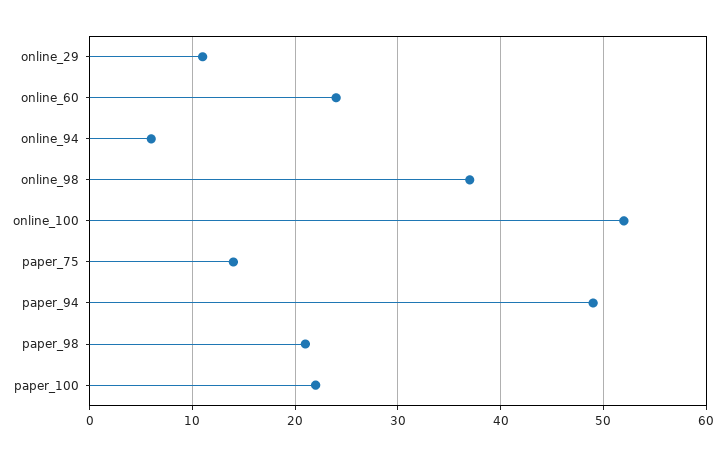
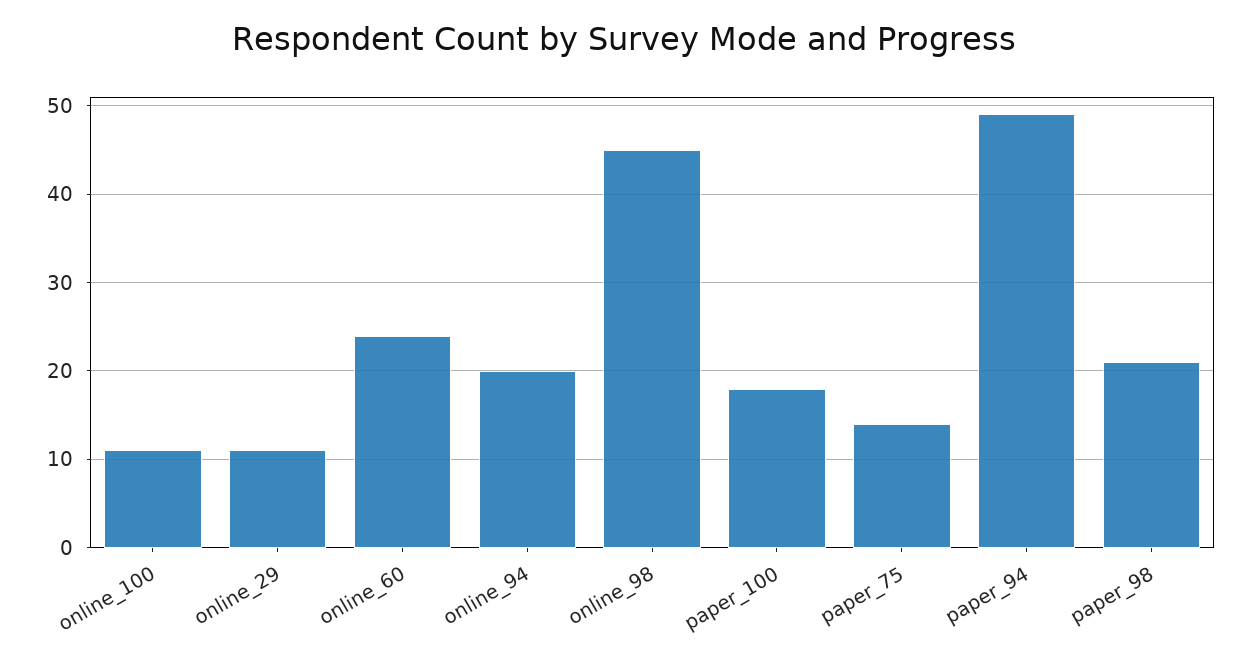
online_94: 6 -> 20
online_98: 37 -> 45
online_100: 52 -> 11
paper_100: 22 -> 18

